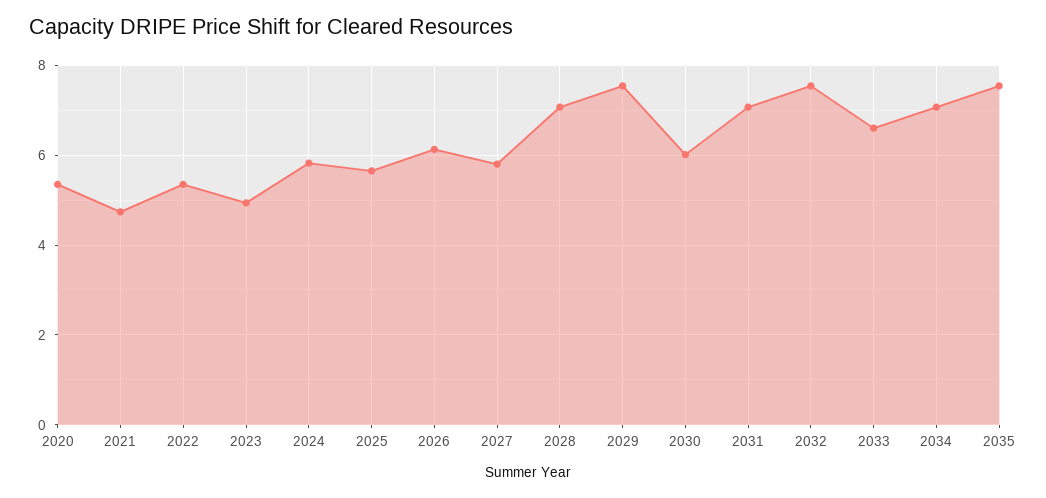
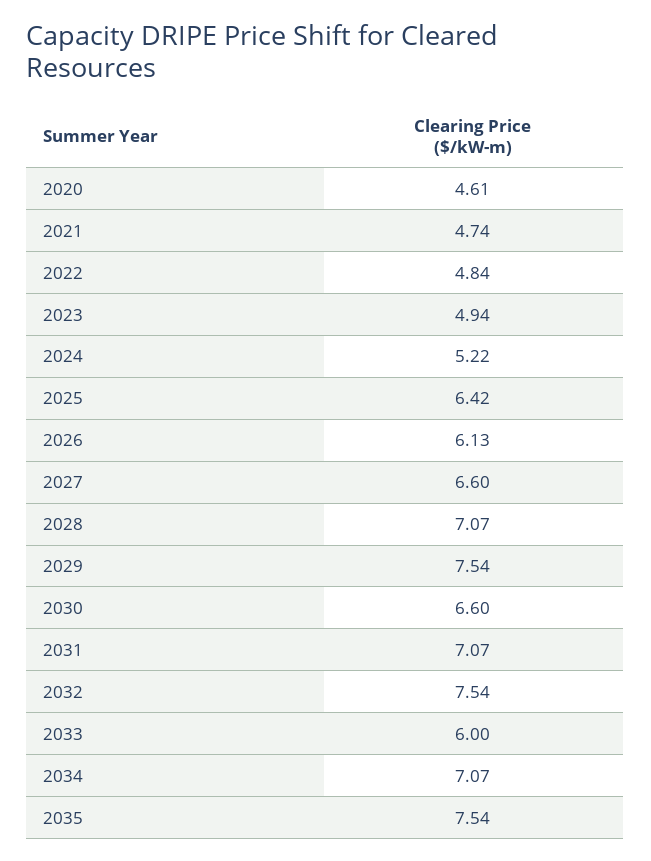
2020: 5.4 -> 4.61
2022: 5.4 -> 4.84
2024: 5.8 -> 5.22
2025: 5.6 -> 6.42
2027: 5.8 -> 6.6
2030: 6 -> 6.6
2033: 6.6 -> 6

